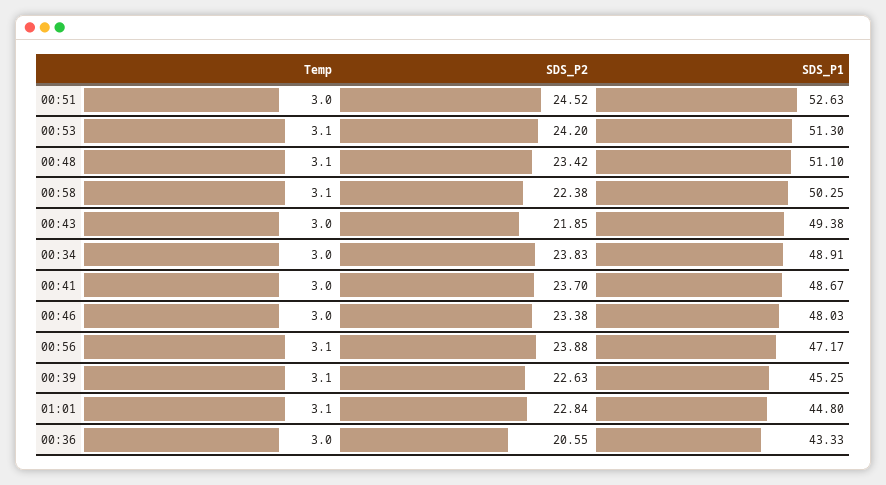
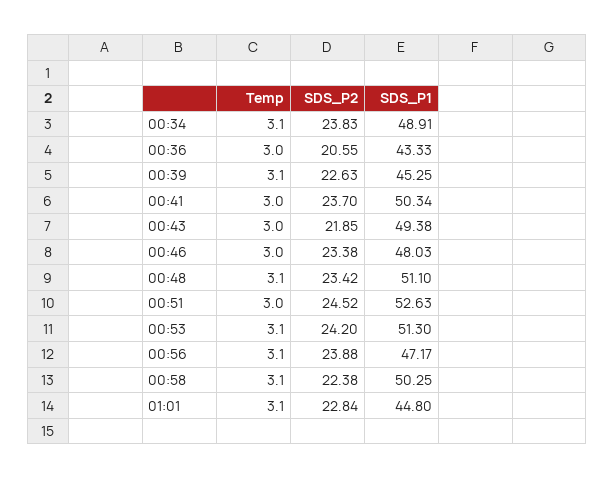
Temp, 00:34: 3 -> 3.1
SDS_P1, 00:41: 48.67 -> 50.34

